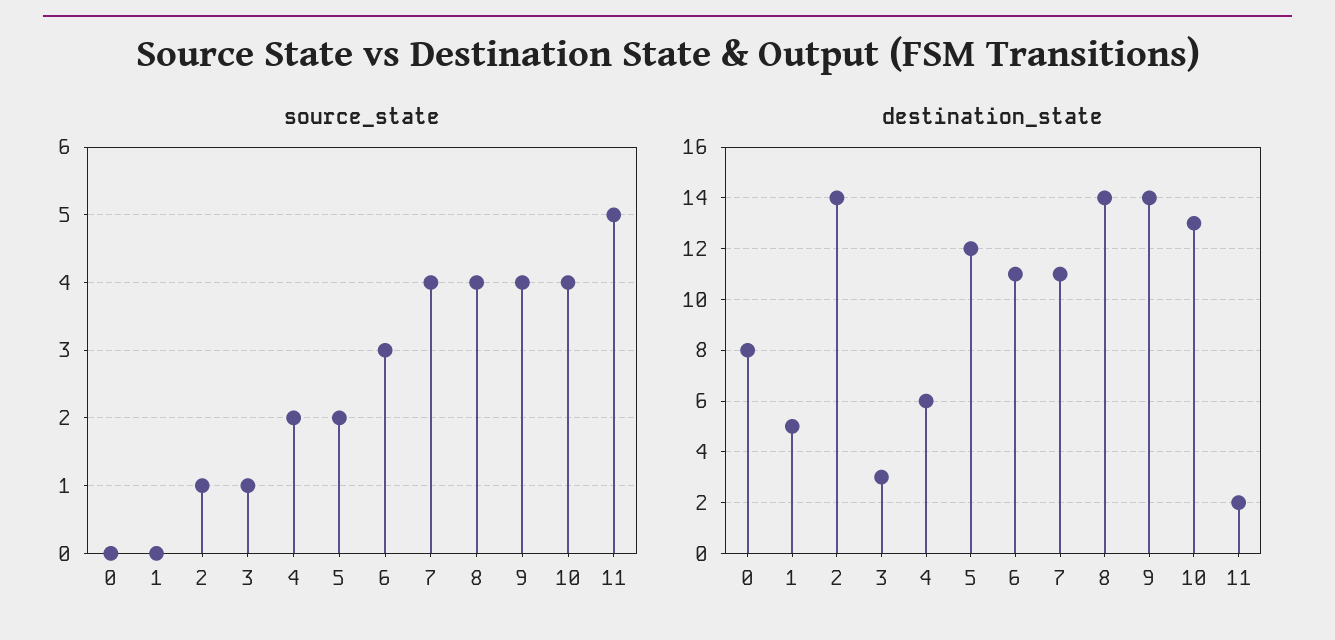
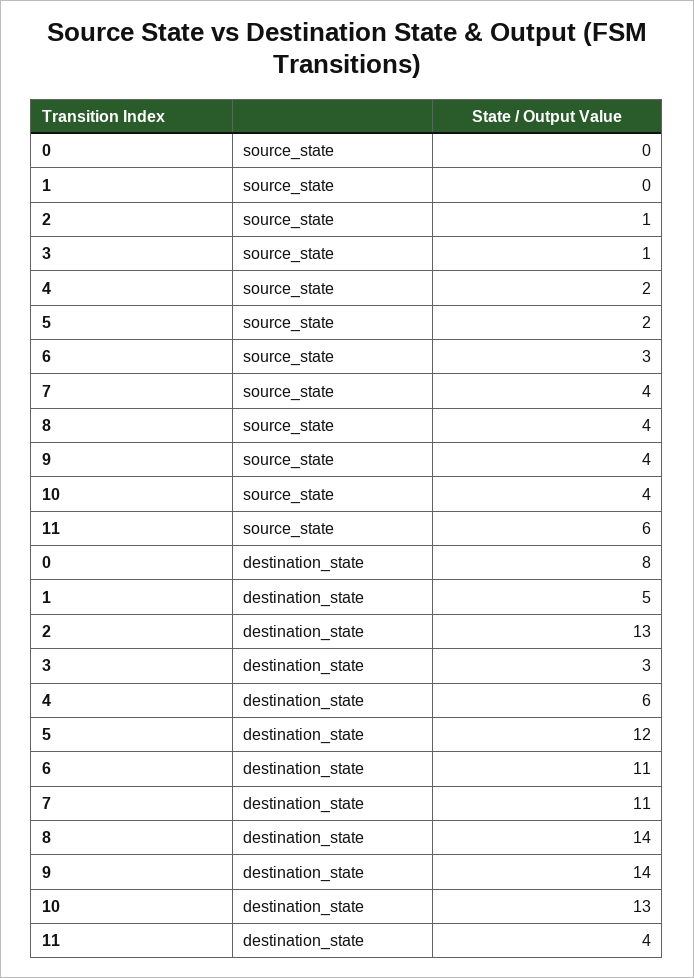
source_state, 11: 5 -> 6
destination_state, 2: 14 -> 13
destination_state, 11: 2 -> 4

